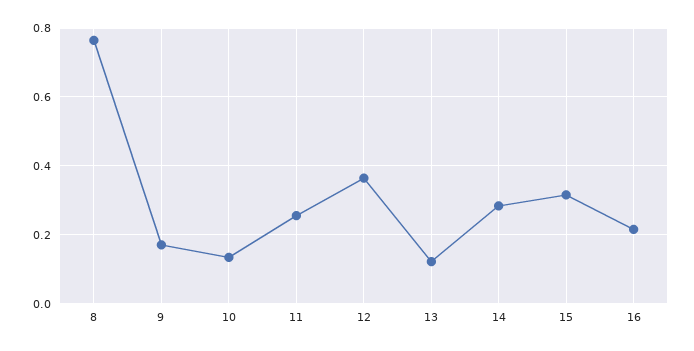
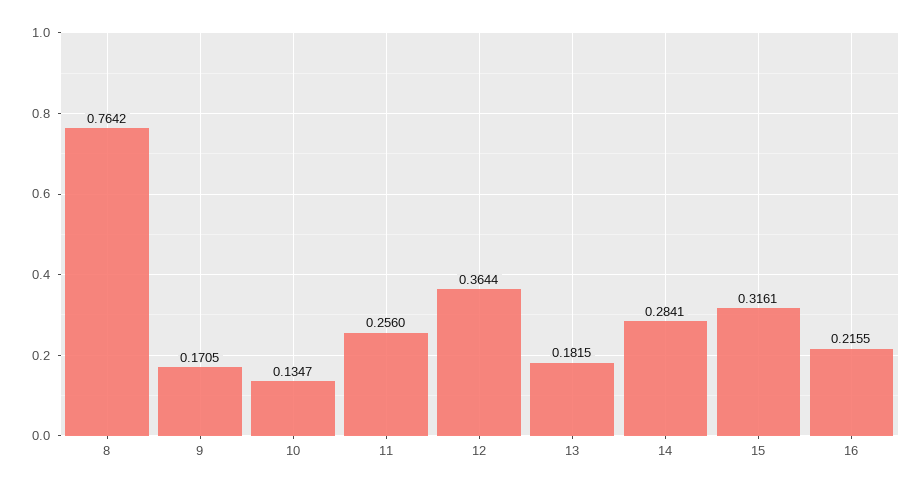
13: 0.12 -> 0.1815

